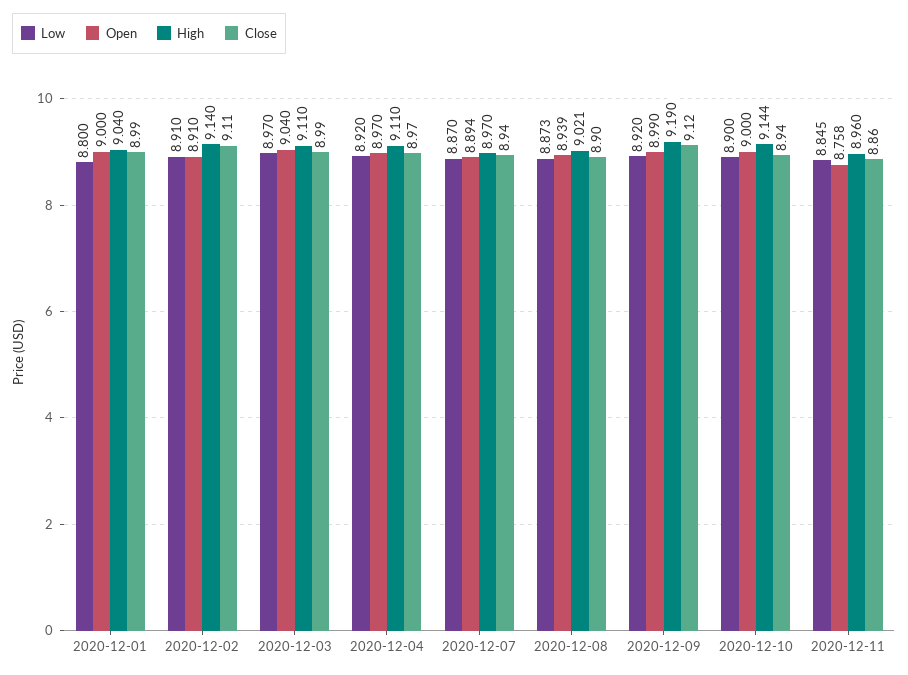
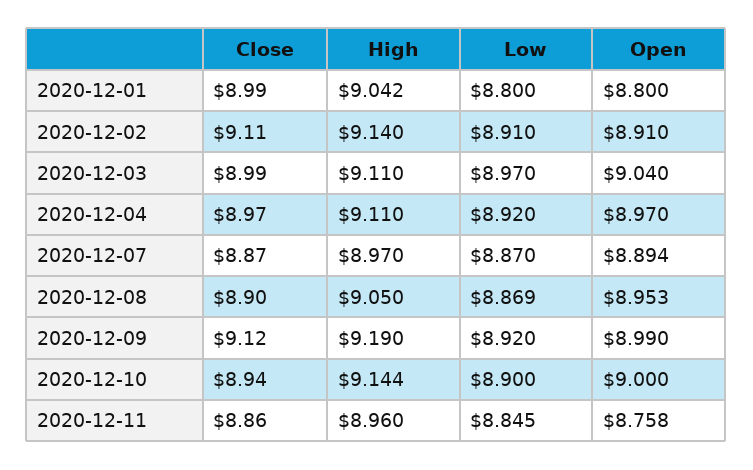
Open, 2020-12-01: 9 -> 8.8
High, 2020-12-01: 9.04 -> 9.042
Close, 2020-12-07: 8.94 -> 8.87
Low, 2020-12-08: 8.873 -> 8.869
Open, 2020-12-08: 8.939 -> 8.953
High, 2020-12-08: 9.021 -> 9.05

